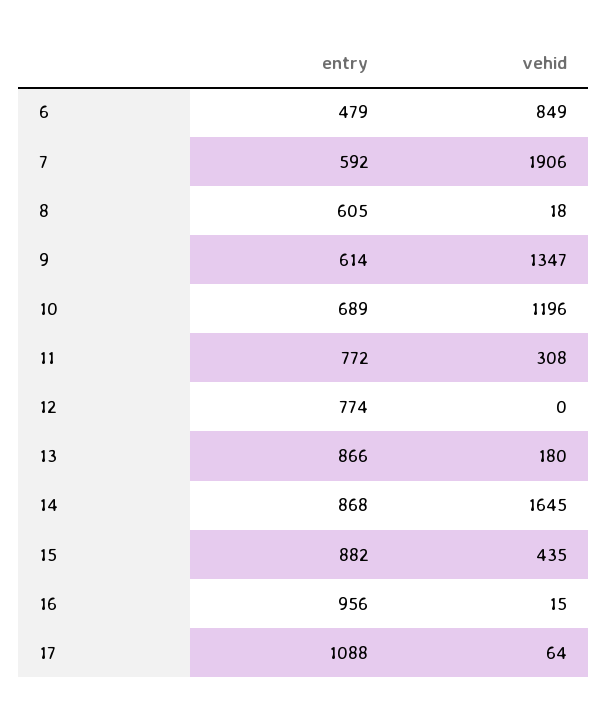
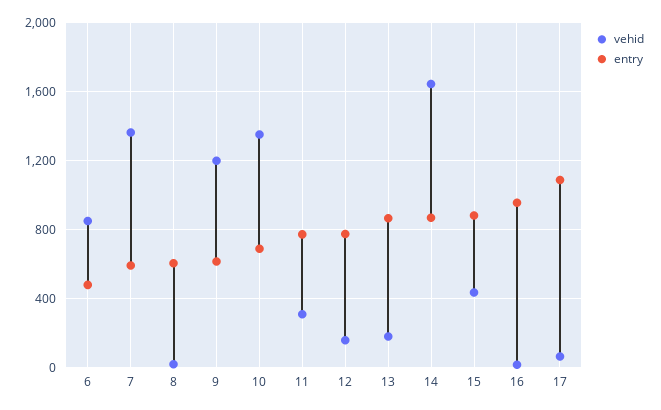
vehid, 7: 1906 -> 1350
vehid, 9: 1347 -> 1200
vehid, 10: 1196 -> 1350
vehid, 12: 0 -> 150

